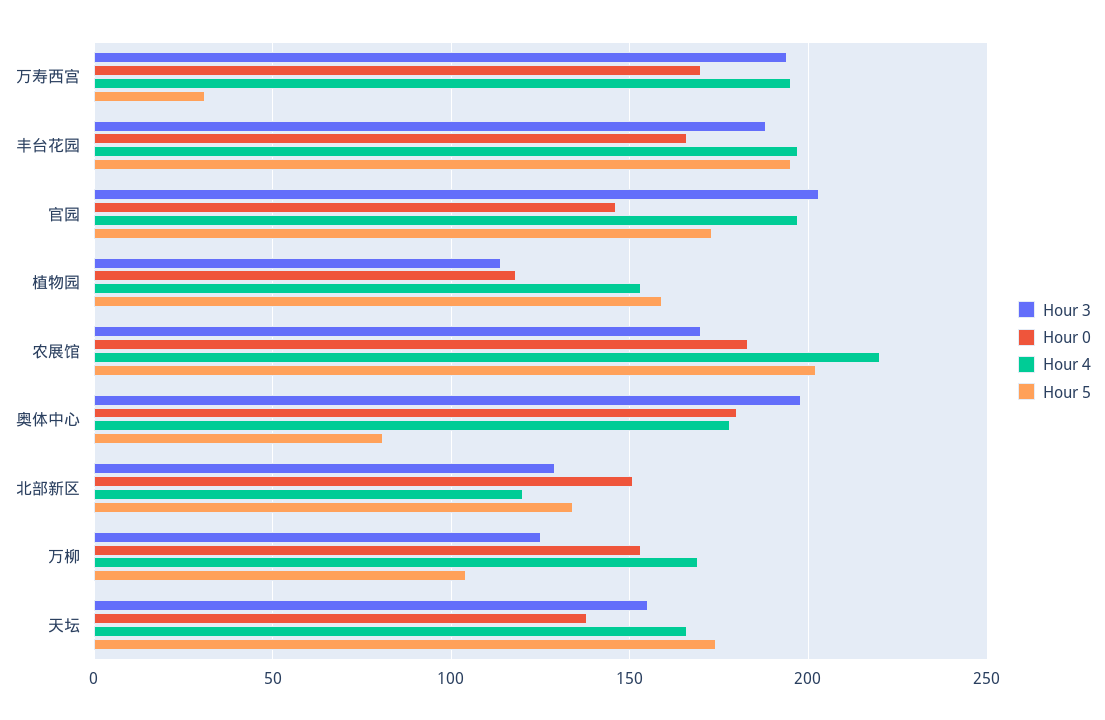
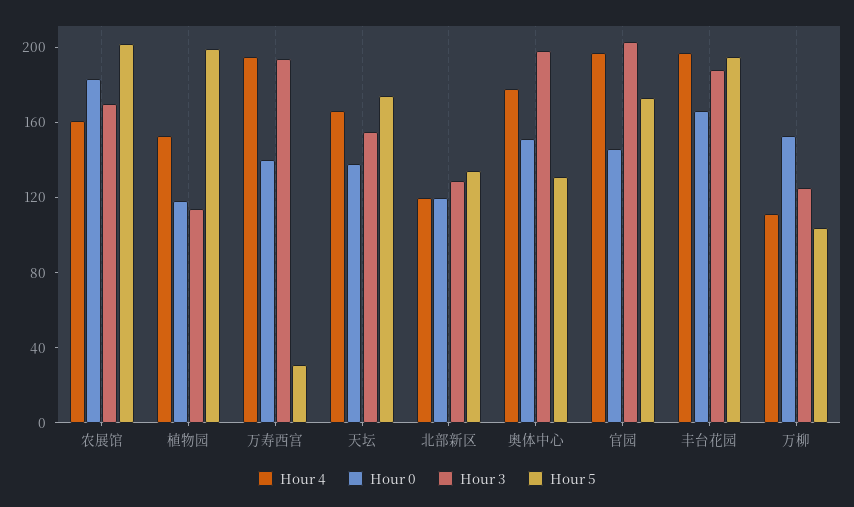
Hour 0, 万寿西宫: 170 -> 140
Hour 5, 植物园: 160 -> 200
Hour 4, 农展馆: 220 -> 160
Hour 0, 奥体中心: 180 -> 150
Hour 5, 奥体中心: 80 -> 130
Hour 0, 北部新区: 150 -> 120
Hour 4, 万柳: 170 -> 110

